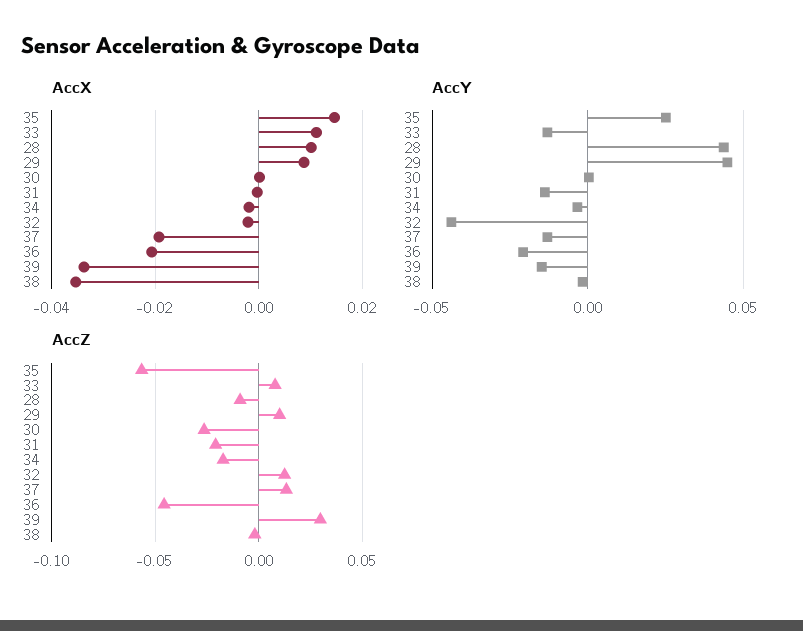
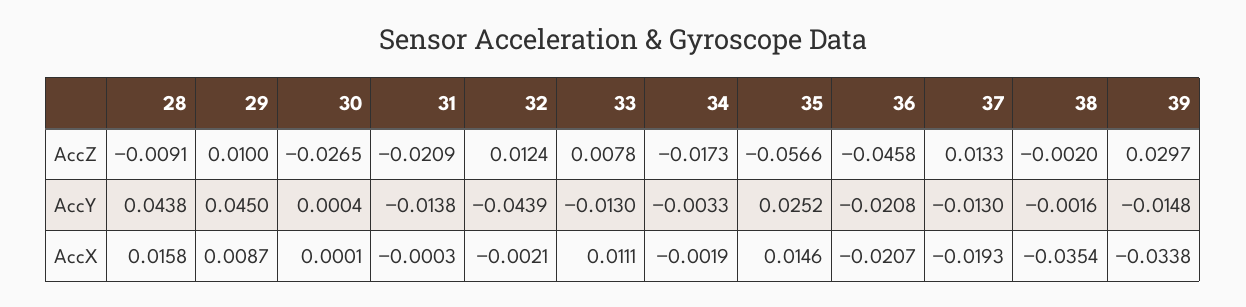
AccX, 28: 0.01 -> 0.0158

